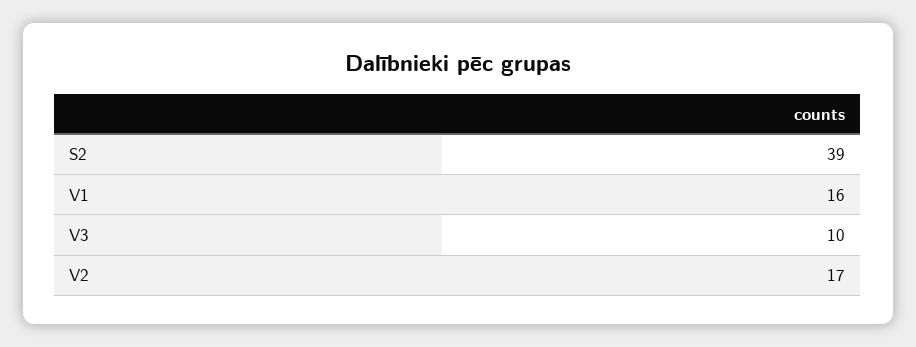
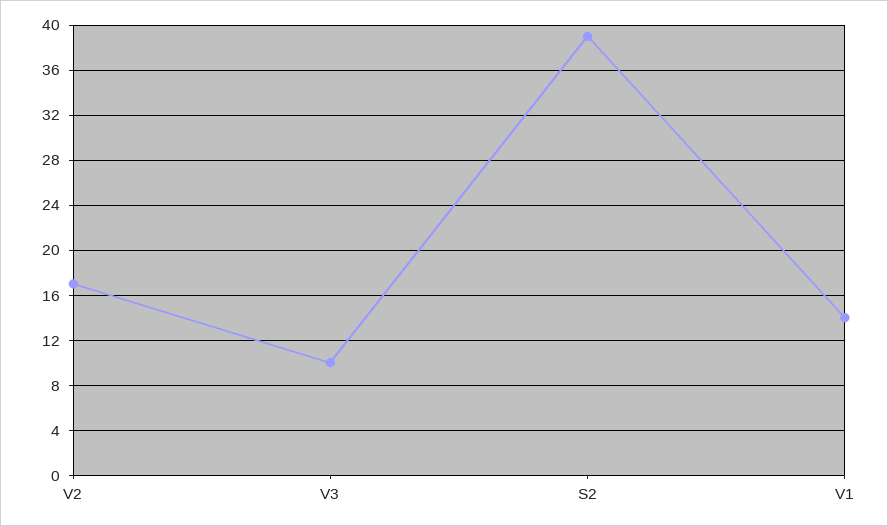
V1: 16 -> 14

